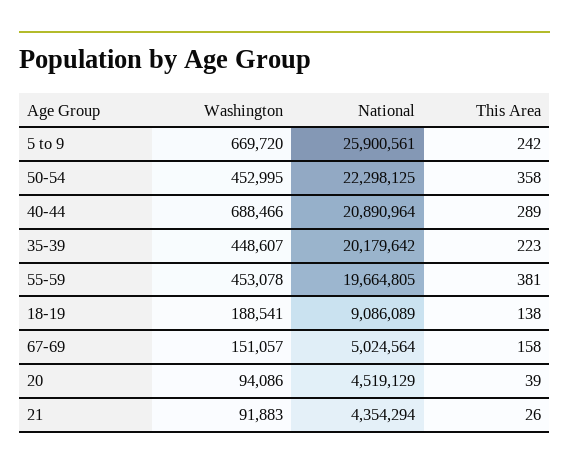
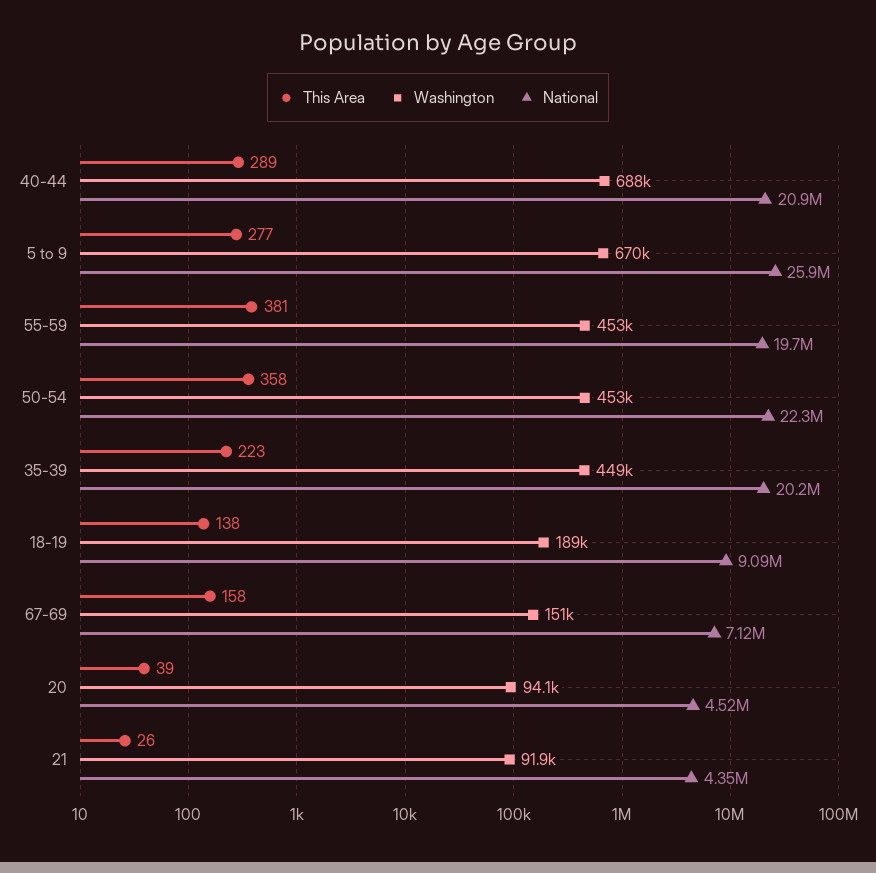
This Area, 5 to 9: 242 -> 277
National, 67-69: 5024564 -> 7120000

